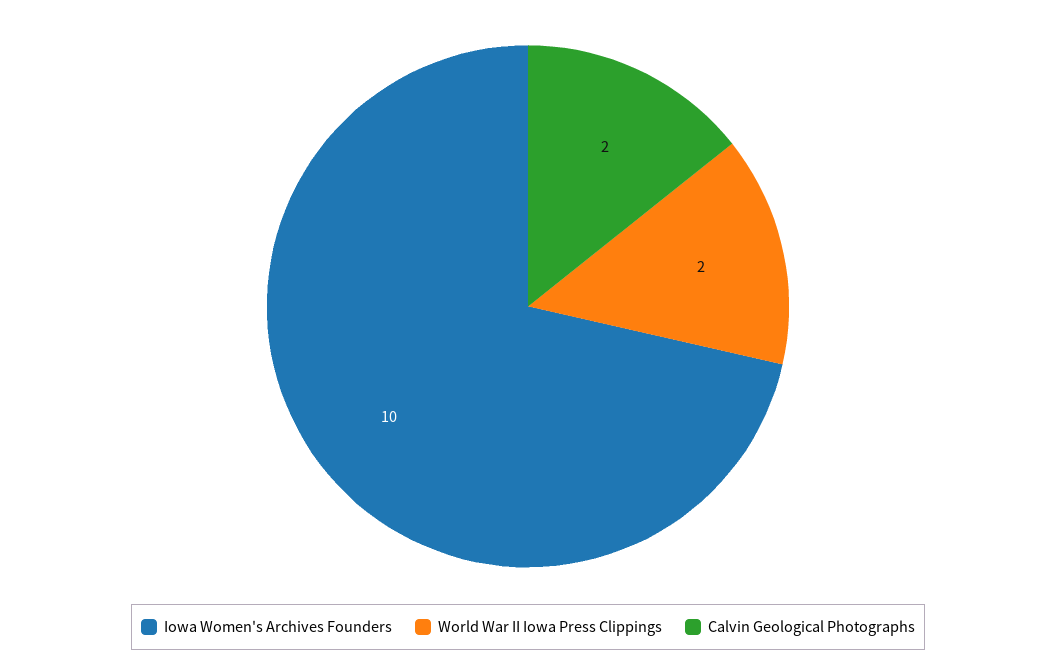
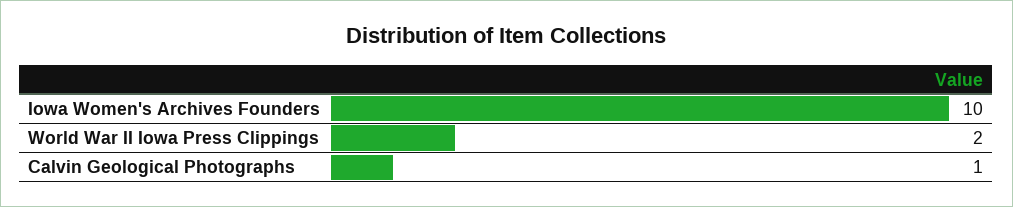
Calvin Geological Photographs: 2 -> 1

